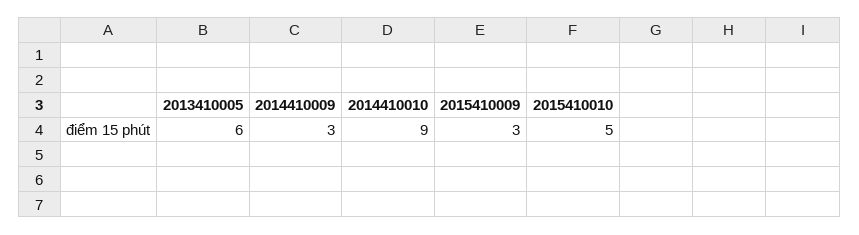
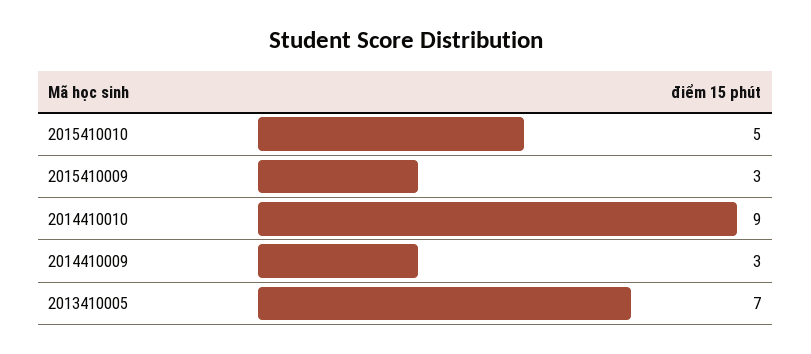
2013410005: 6 -> 7

